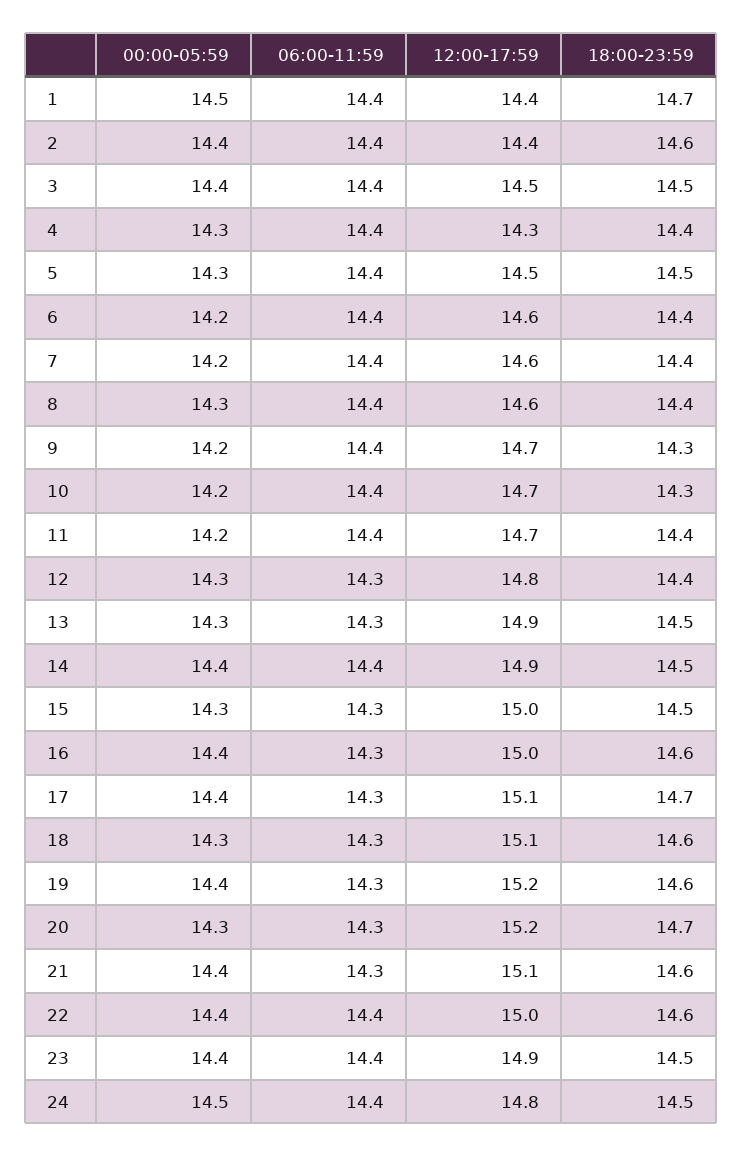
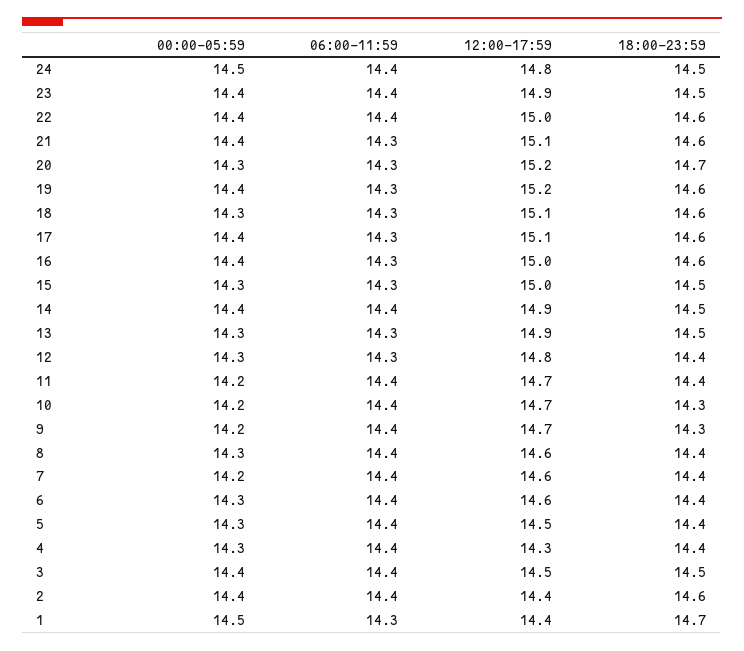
06:00-11:59, 1: 14.4 -> 14.3
18:00-23:59, 5: 14.5 -> 14.4
00:00-05:59, 6: 14.2 -> 14.3
18:00-23:59, 17: 14.7 -> 14.6

